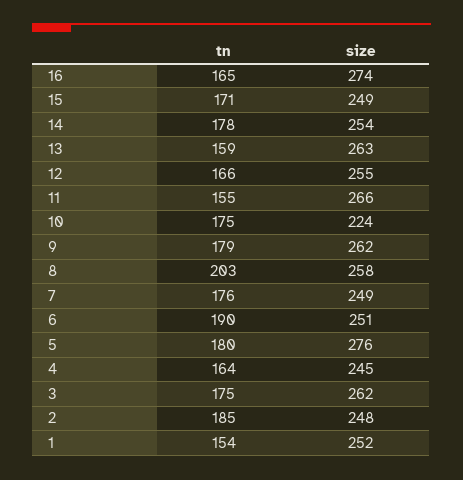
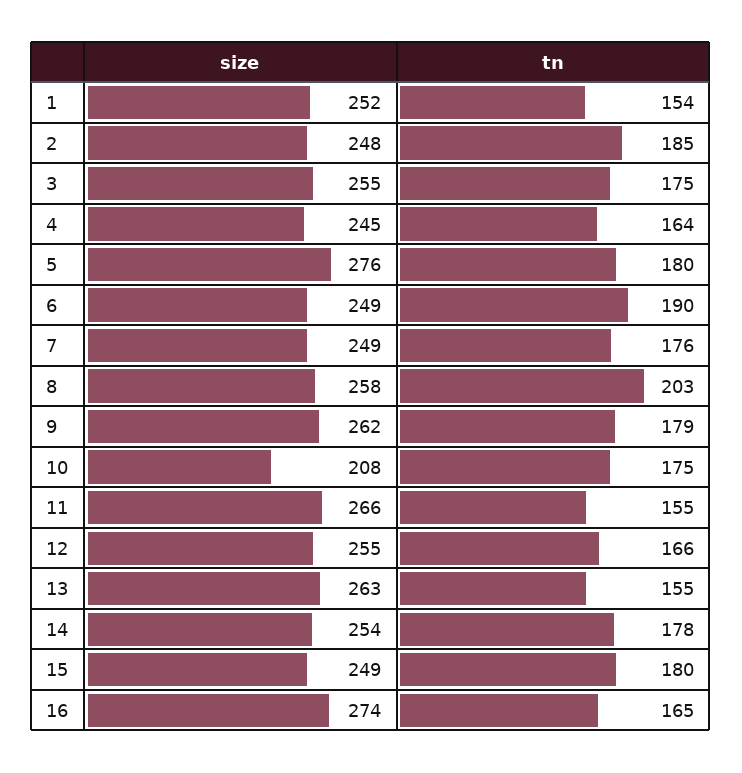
tn, 15: 171 -> 180
tn, 13: 159 -> 155
size, 10: 224 -> 208
size, 6: 251 -> 249
size, 3: 262 -> 255

